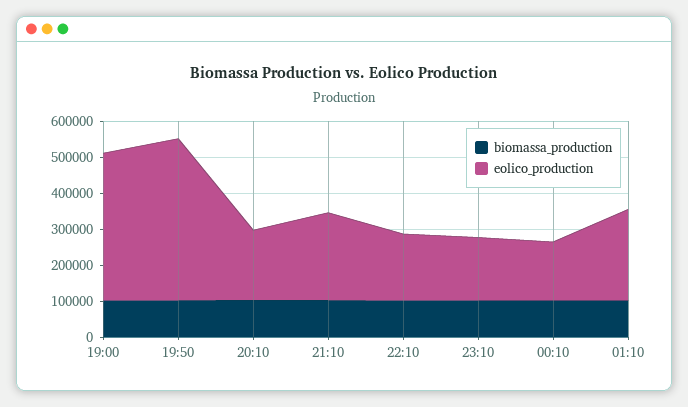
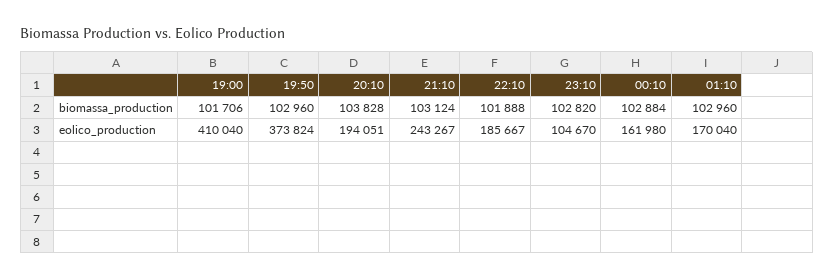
eolico_production, 19:50: 450000 -> 373824
eolico_production, 23:10: 175000 -> 104670
eolico_production, 01:10: 250000 -> 170040

